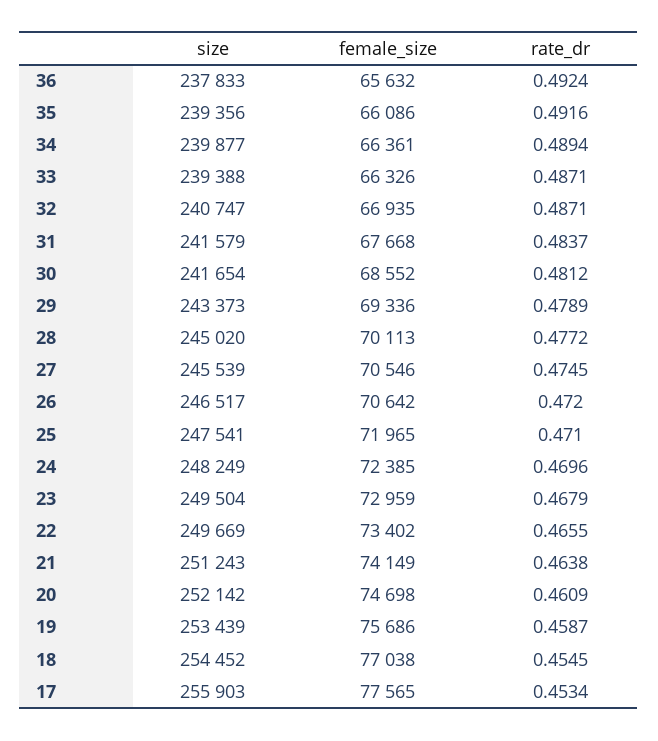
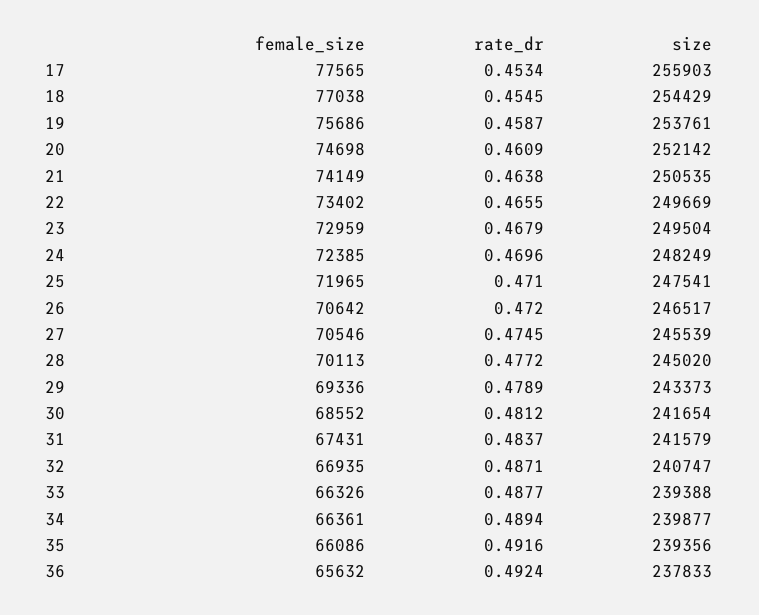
rate_dr, 33: 0.4871 -> 0.4877
female_size, 31: 67668 -> 67431
size, 21: 251243 -> 250535
size, 19: 253439 -> 253761
size, 18: 254452 -> 254429

